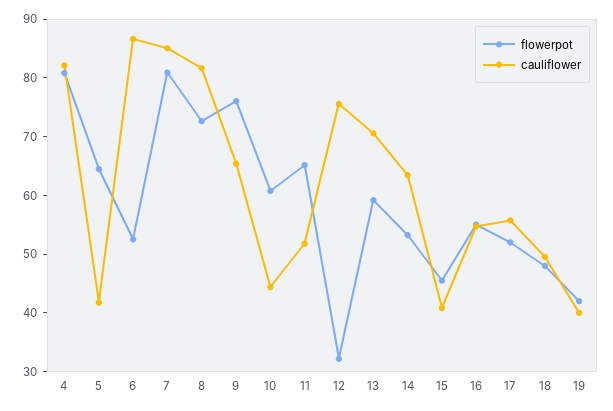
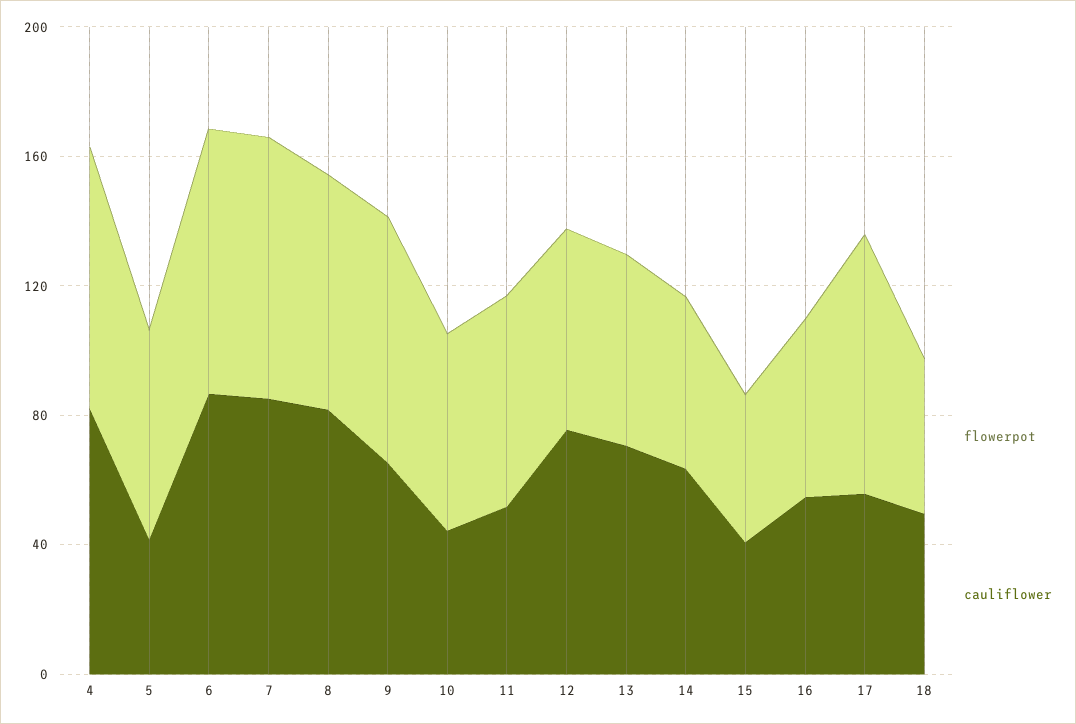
flowerpot, 6: 52 -> 80
flowerpot, 12: 32 -> 60
flowerpot, 17: 52 -> 80
flowerpot, 19: 42 -> none
cauliflower, 19: 40 -> none

